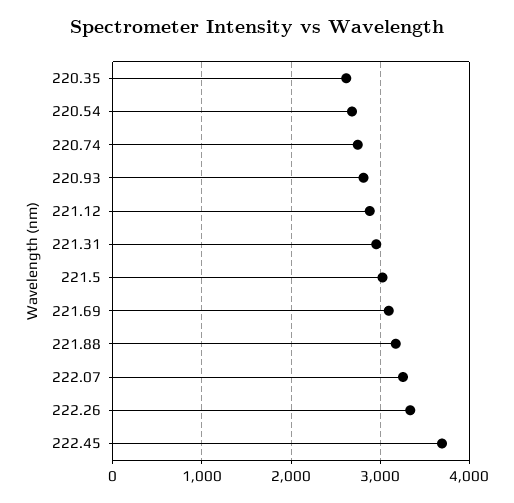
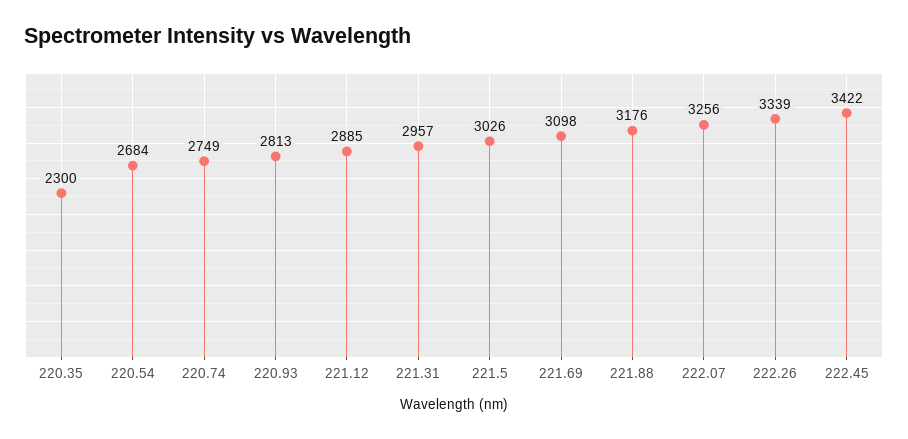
220.35: 2600 -> 2300
222.45: 3700 -> 3422

